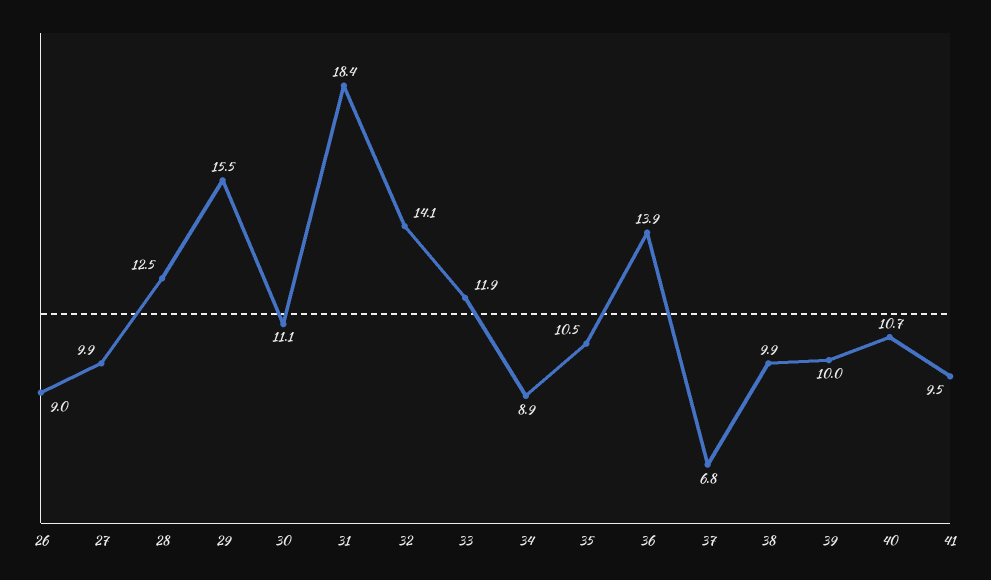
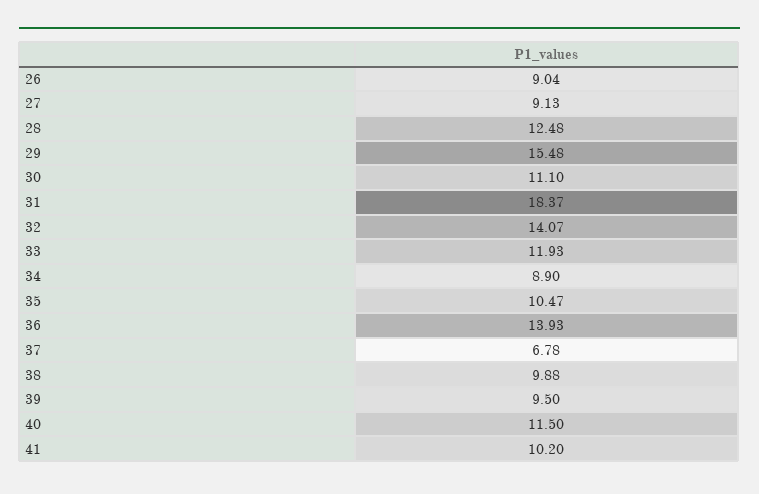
27: 9.9 -> 9.13
39: 10 -> 9.5
40: 10.7 -> 11.5
41: 9.5 -> 10.2

